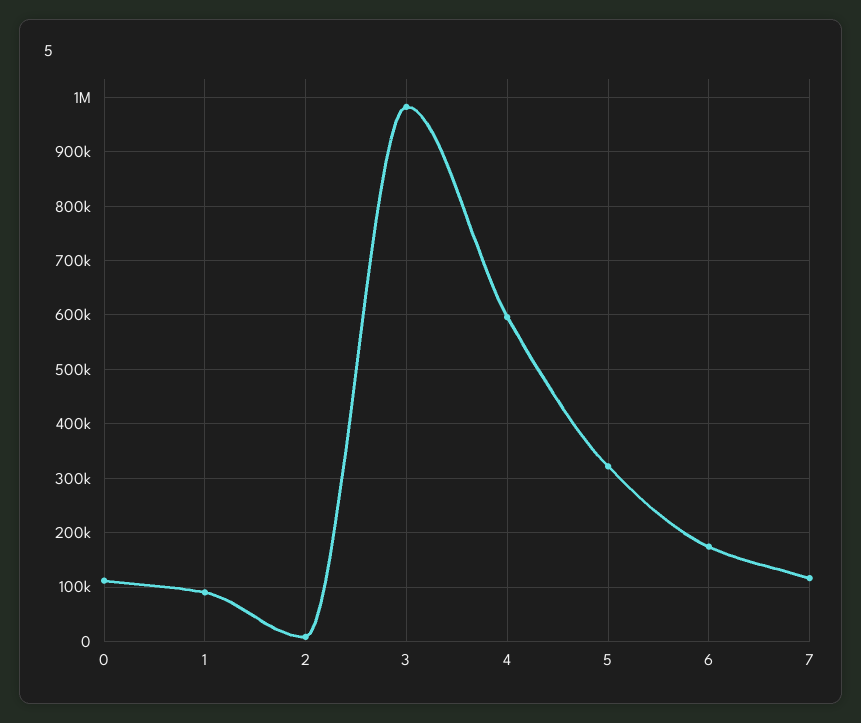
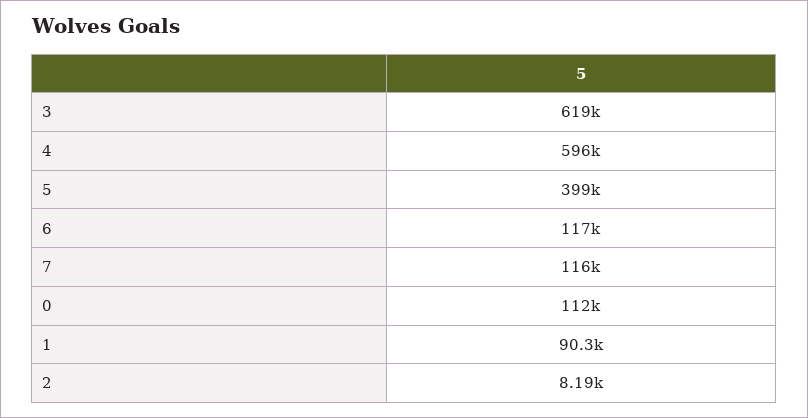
3: 980000 -> 619000
5: 320000 -> 399000
6: 180000 -> 117000

